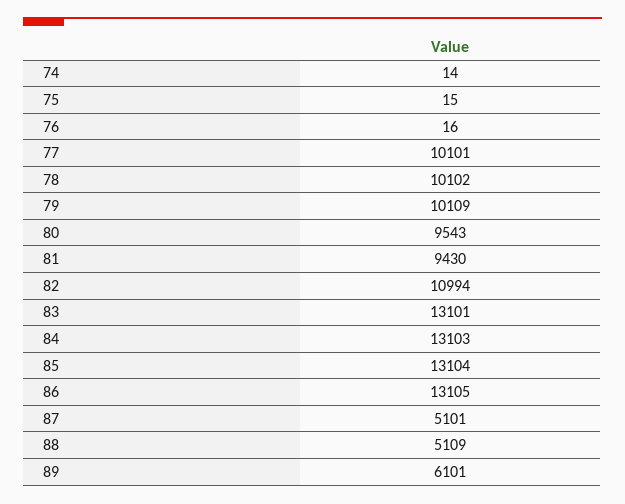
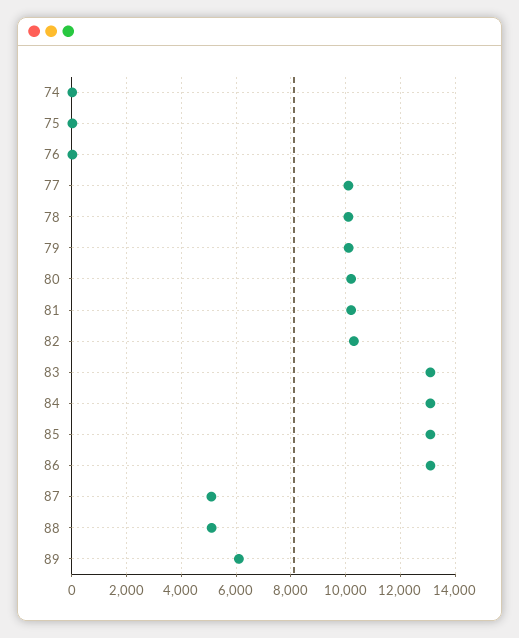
80: 9543 -> 10250
81: 9430 -> 10250
82: 10994 -> 10250

